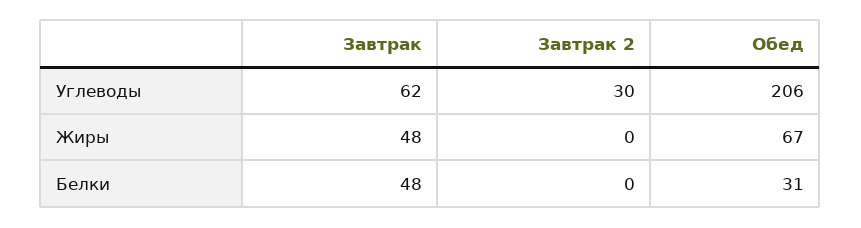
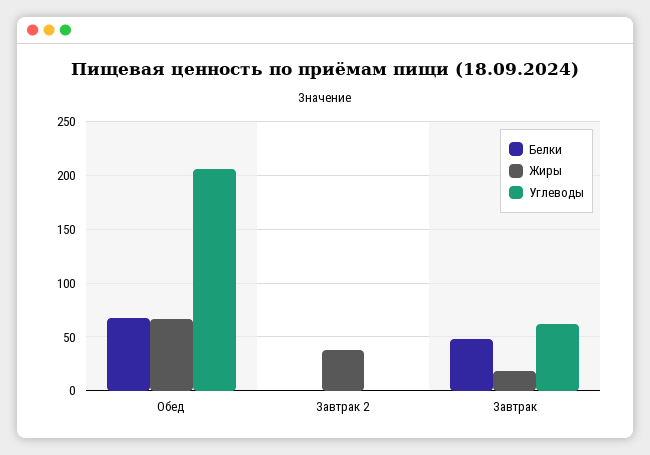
Углеводы, Завтрак 2: 30 -> 0
Жиры, Завтрак: 48 -> 20
Жиры, Завтрак 2: 0 -> 40
Белки, Обед: 31 -> 70

